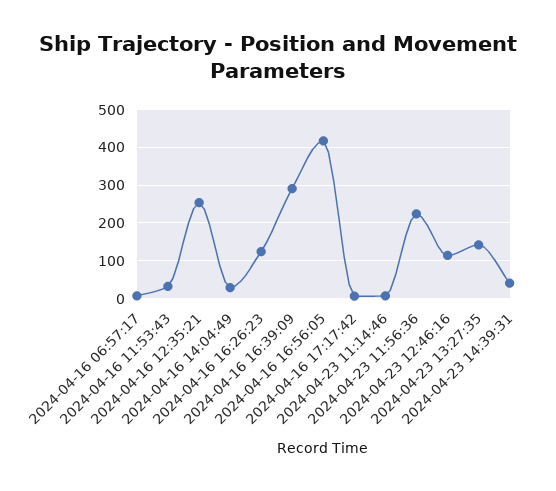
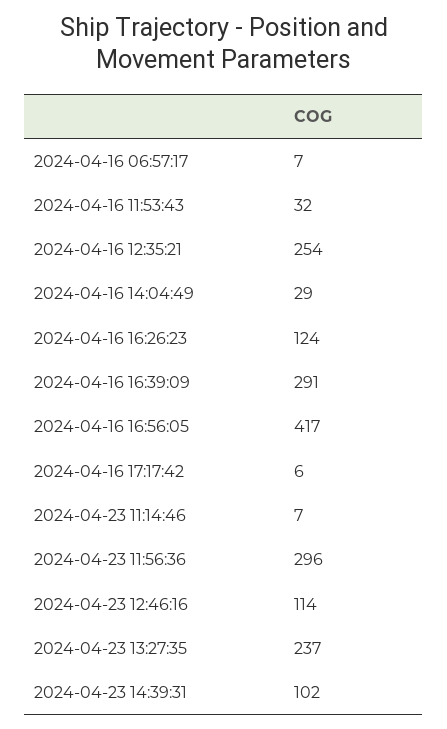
2024-04-23 11:56:36: 220 -> 296
2024-04-23 13:27:35: 140 -> 237
2024-04-23 14:39:31: 40 -> 102

